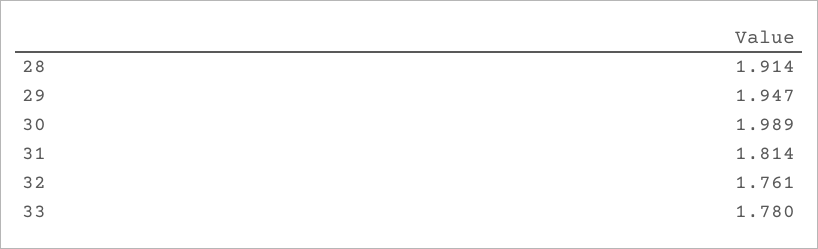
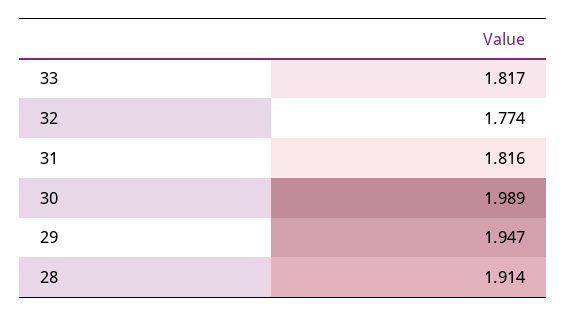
31: 1.814 -> 1.816
32: 1.761 -> 1.774
33: 1.78 -> 1.817

